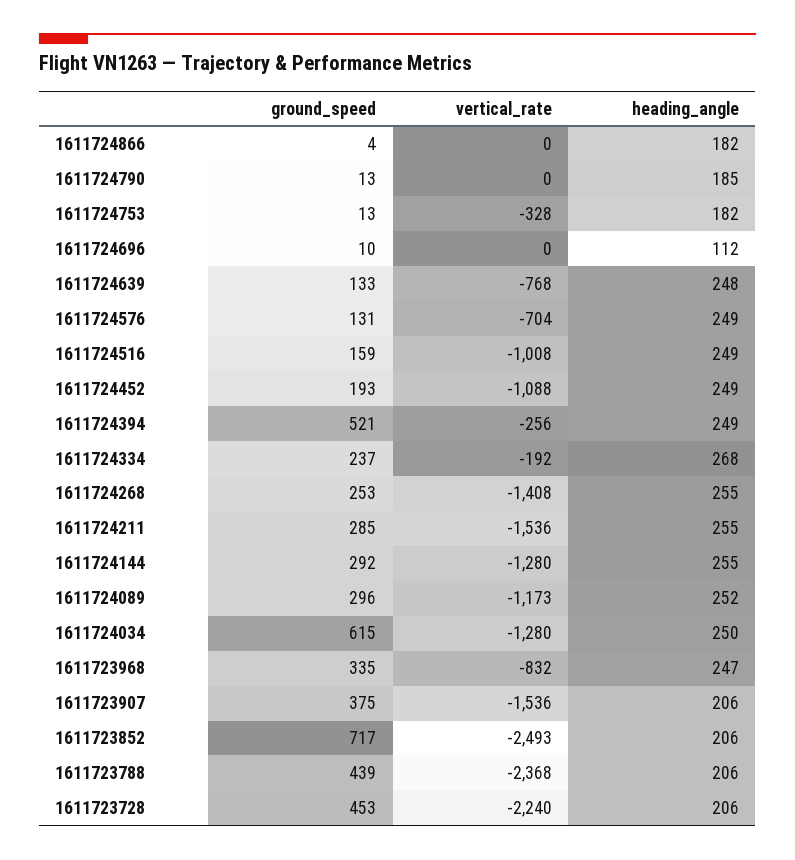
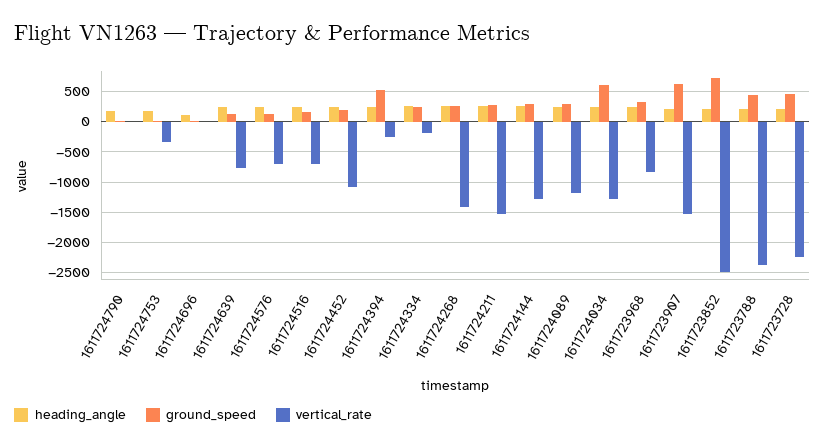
ground_speed, 1611724866: 4 -> none
vertical_rate, 1611724866: 0 -> none
heading_angle, 1611724866: 182 -> none
vertical_rate, 1611724516: -1008 -> -700
ground_speed, 1611723907: 375 -> 600

